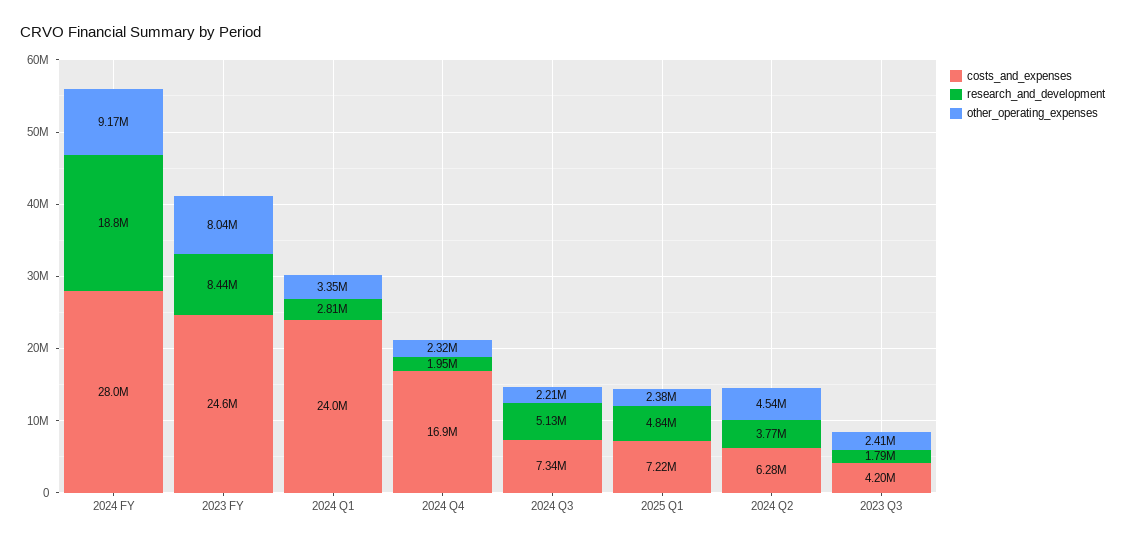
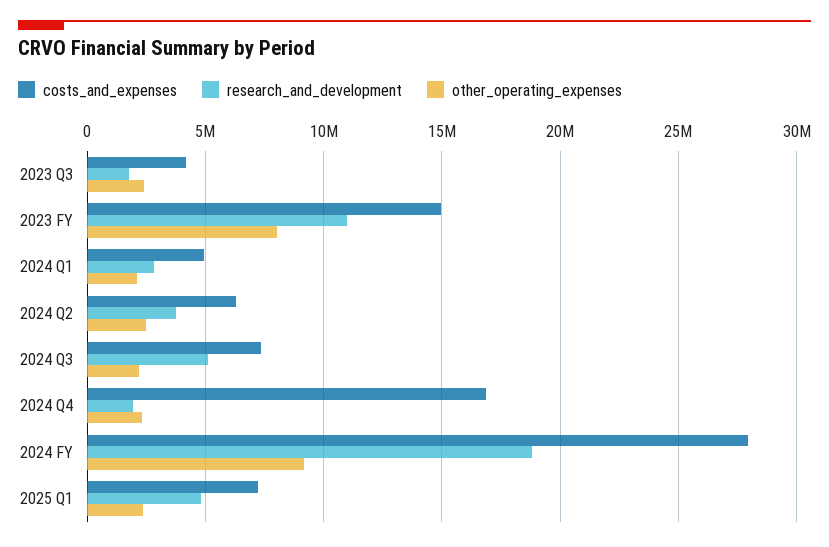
costs_and_expenses, 2023 FY: 24600000 -> 15000000
research_and_development, 2023 FY: 8440000 -> 11000000
costs_and_expenses, 2024 Q1: 24000000 -> 5000000
other_operating_expenses, 2024 Q1: 3350000 -> 2000000
other_operating_expenses, 2024 Q2: 4540000 -> 2500000

